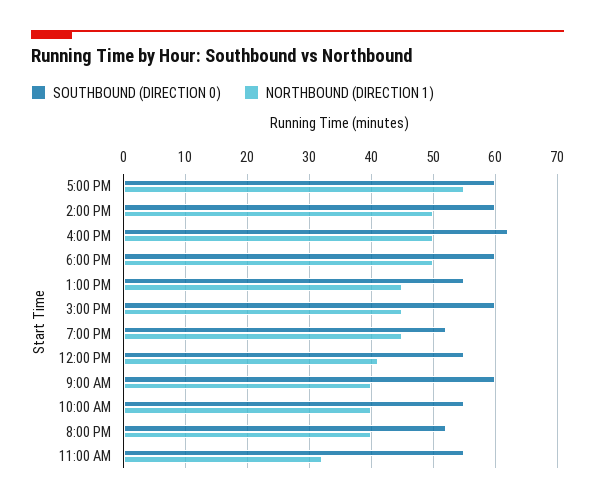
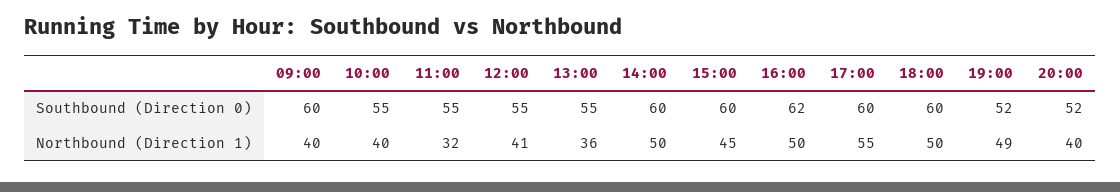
NORTHBOUND (DIRECTION 1), 1:00 PM: 45 -> 36
NORTHBOUND (DIRECTION 1), 7:00 PM: 45 -> 49

